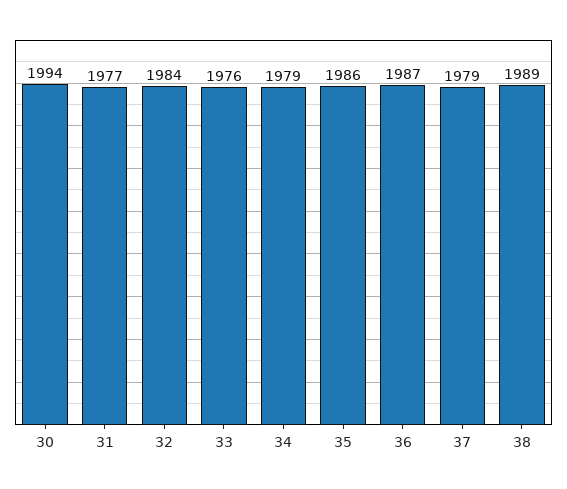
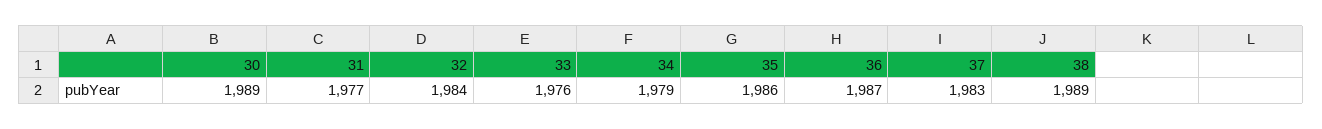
30: 1994 -> 1989
37: 1979 -> 1983

